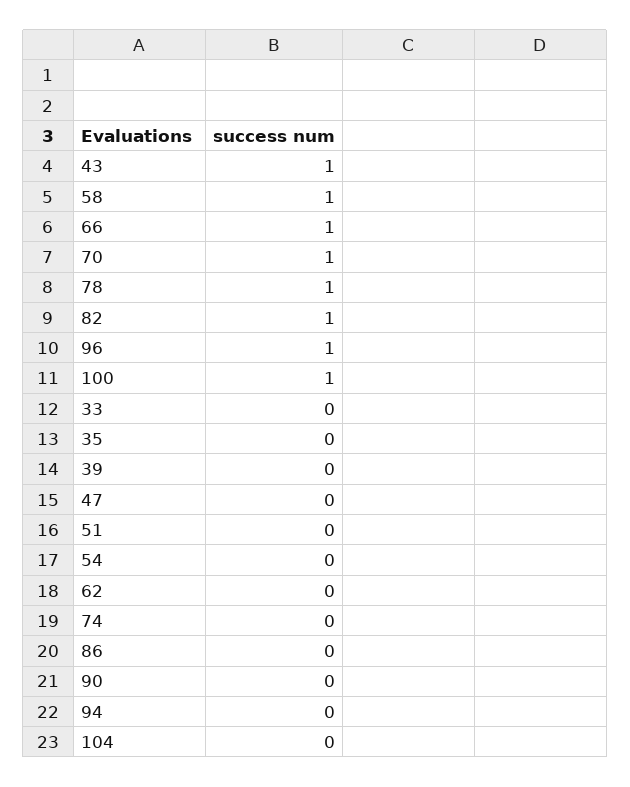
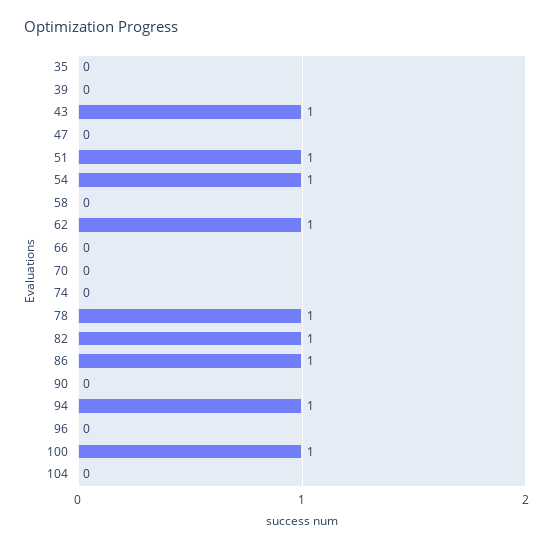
58: 1 -> 0
66: 1 -> 0
70: 1 -> 0
96: 1 -> 0
33: 0 -> none
51: 0 -> 1
54: 0 -> 1
62: 0 -> 1
86: 0 -> 1
94: 0 -> 1

